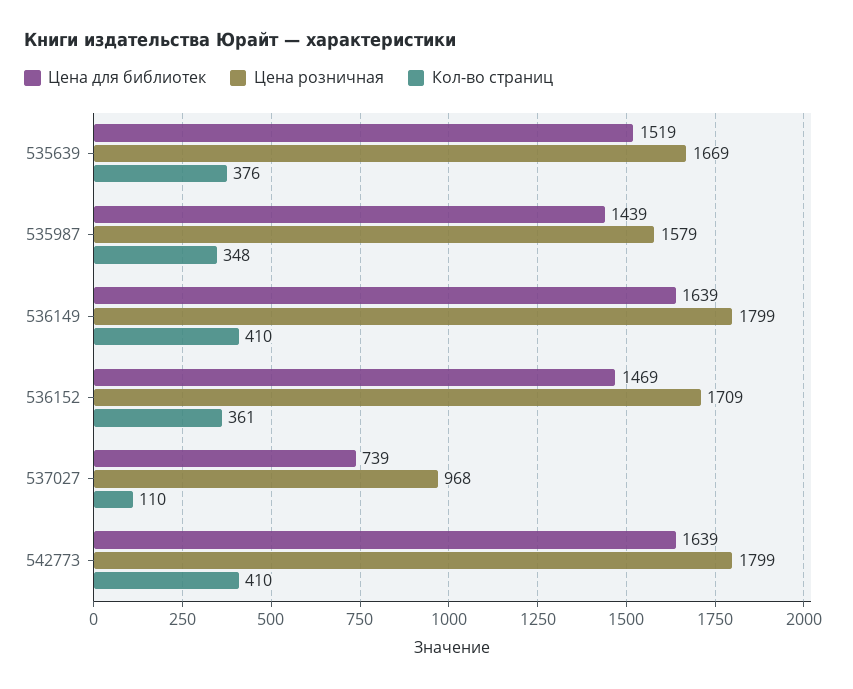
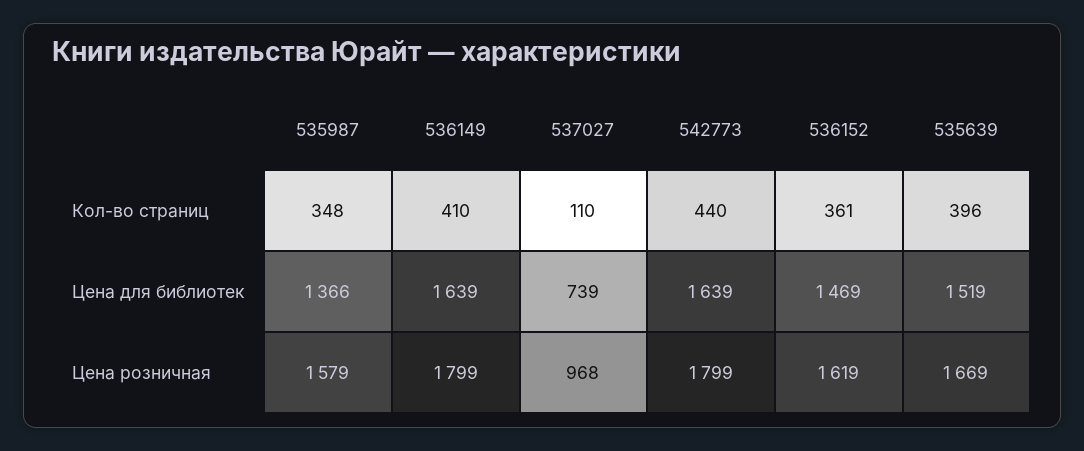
Кол-во страниц, 535639: 376 -> 396
Цена для библиотек, 535987: 1439 -> 1366
Цена розничная, 536152: 1709 -> 1619
Кол-во страниц, 542773: 410 -> 440

